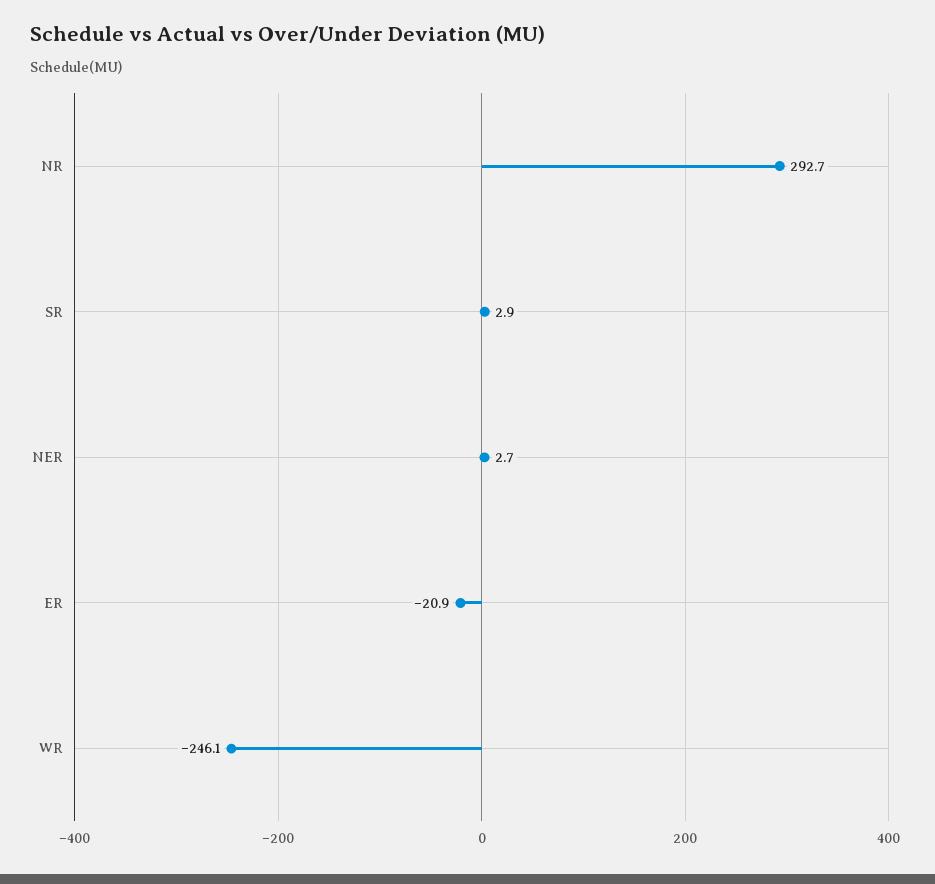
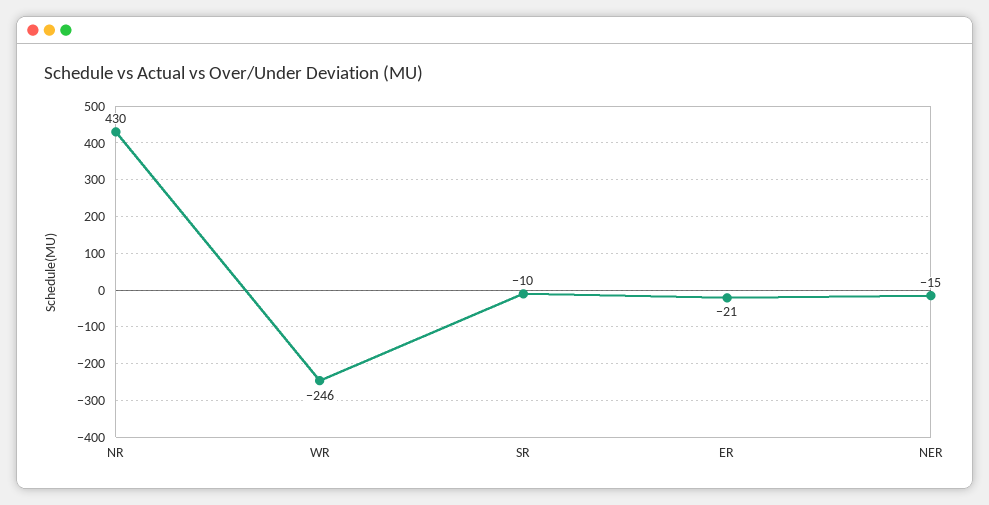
NR: 292.7 -> 430
SR: 2.9 -> -10
NER: 2.7 -> -15

